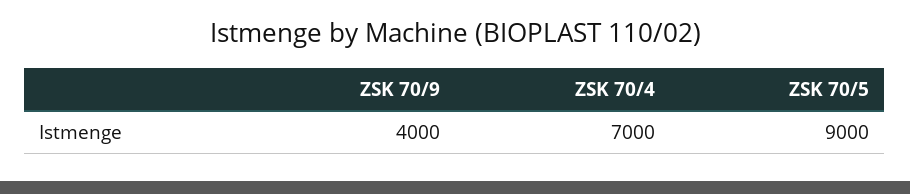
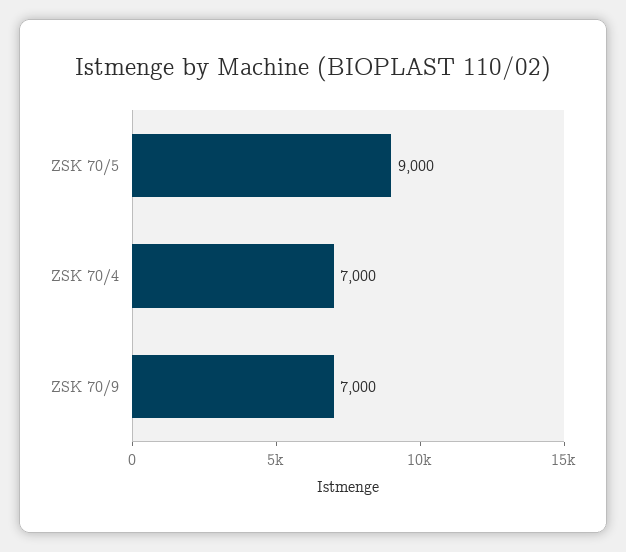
ZSK 70/9: 4000 -> 7000

